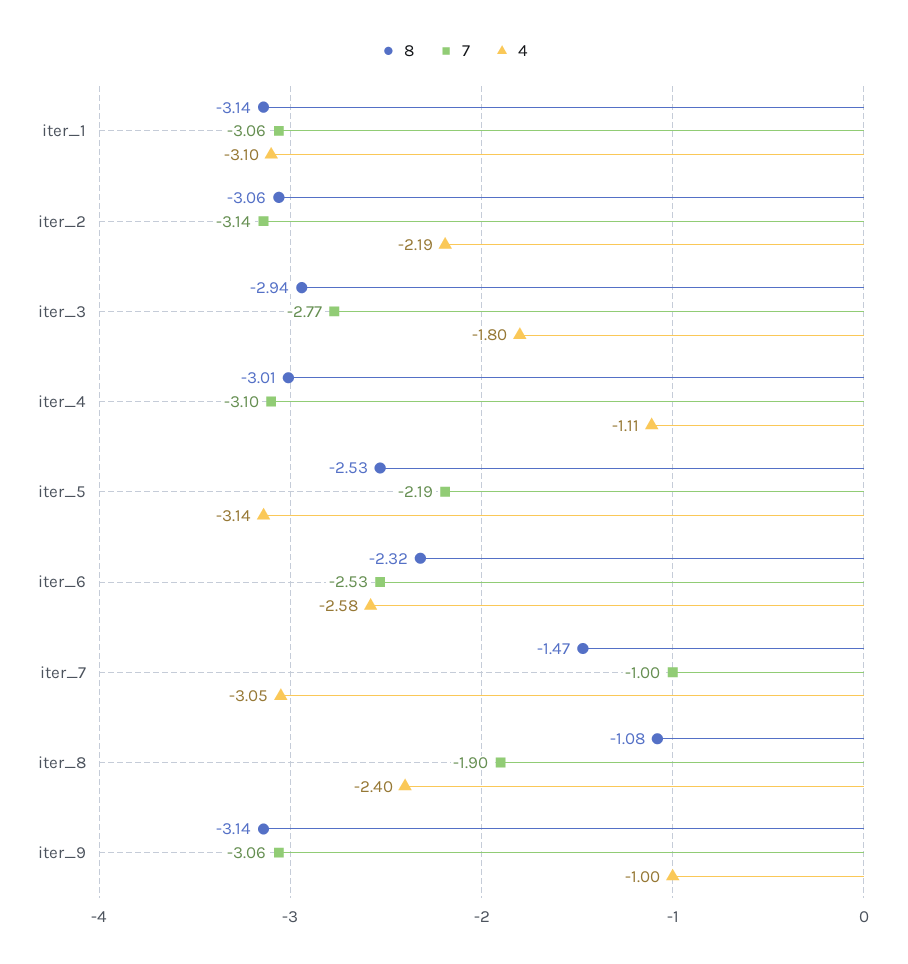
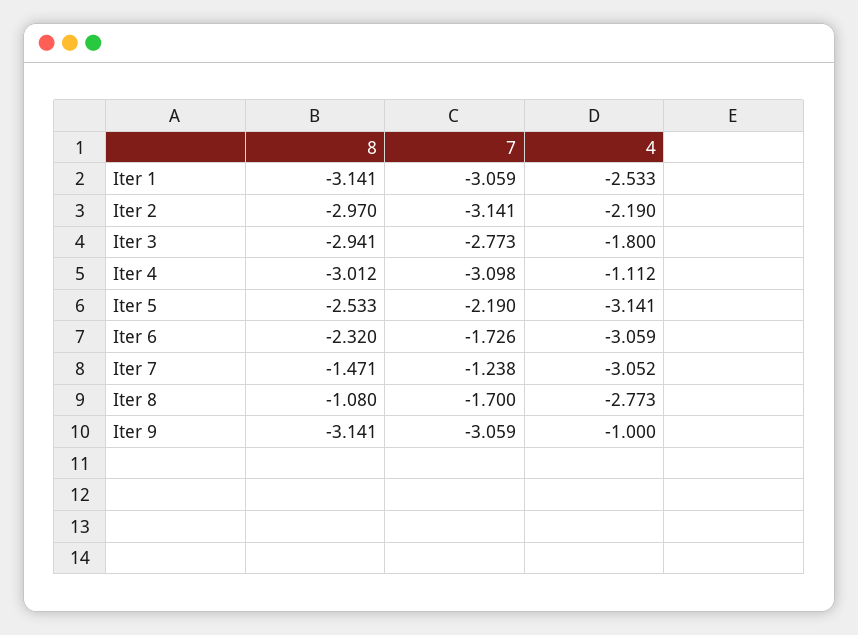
4, iter_1: -3.1 -> -2.533
8, iter_2: -3.06 -> -2.97
7, iter_6: -2.53 -> -1.726
4, iter_6: -2.58 -> -3.059
7, iter_7: -1 -> -1.238
7, iter_8: -1.9 -> -1.7
4, iter_8: -2.4 -> -2.773

